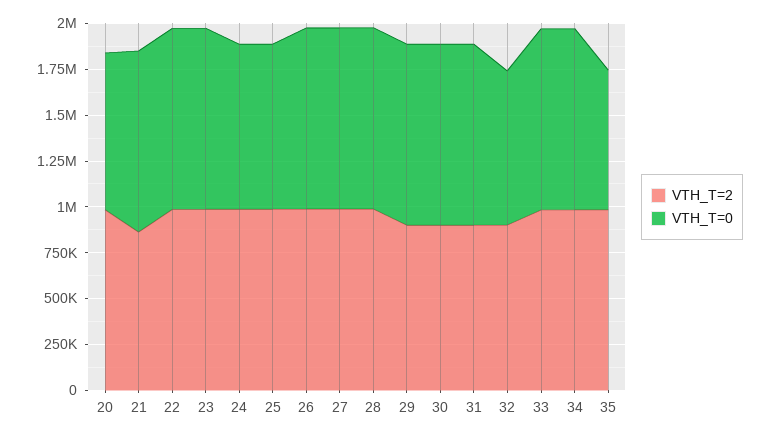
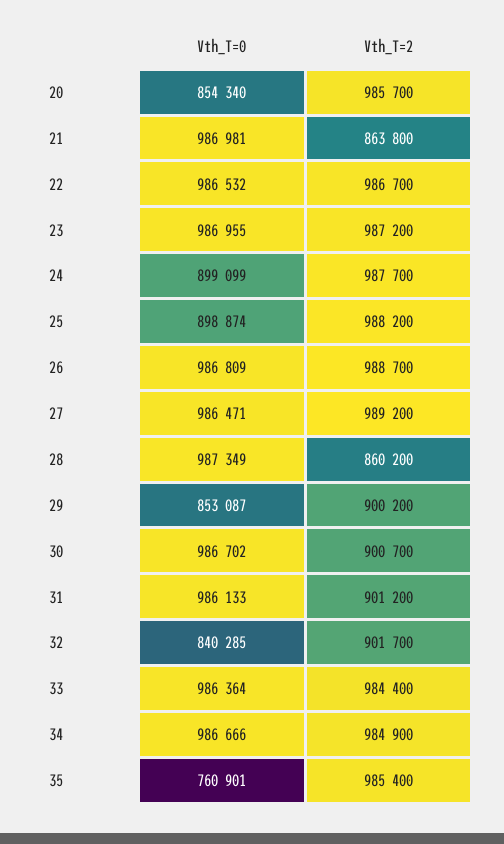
VTH_T=2, 28: 1000000 -> 860200
VTH_T=0, 29: 1000000 -> 853087

